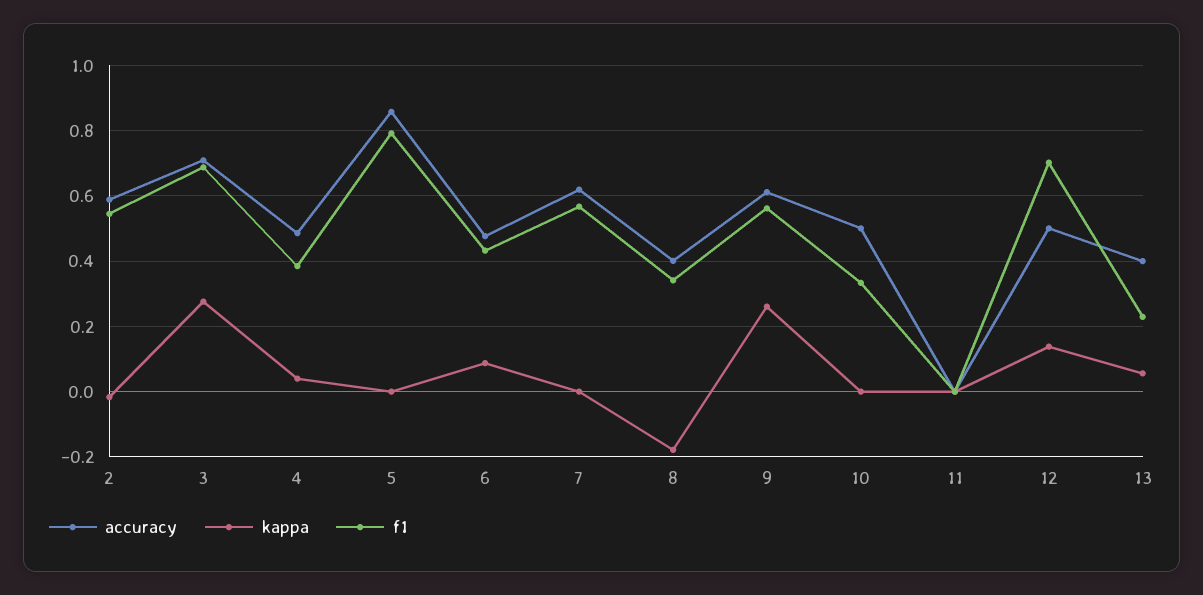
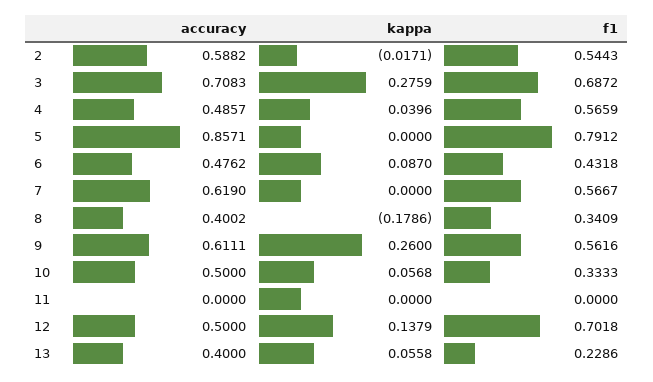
f1, 4: 0.38 -> 0.5659
kappa, 10: 0 -> 0.0568

